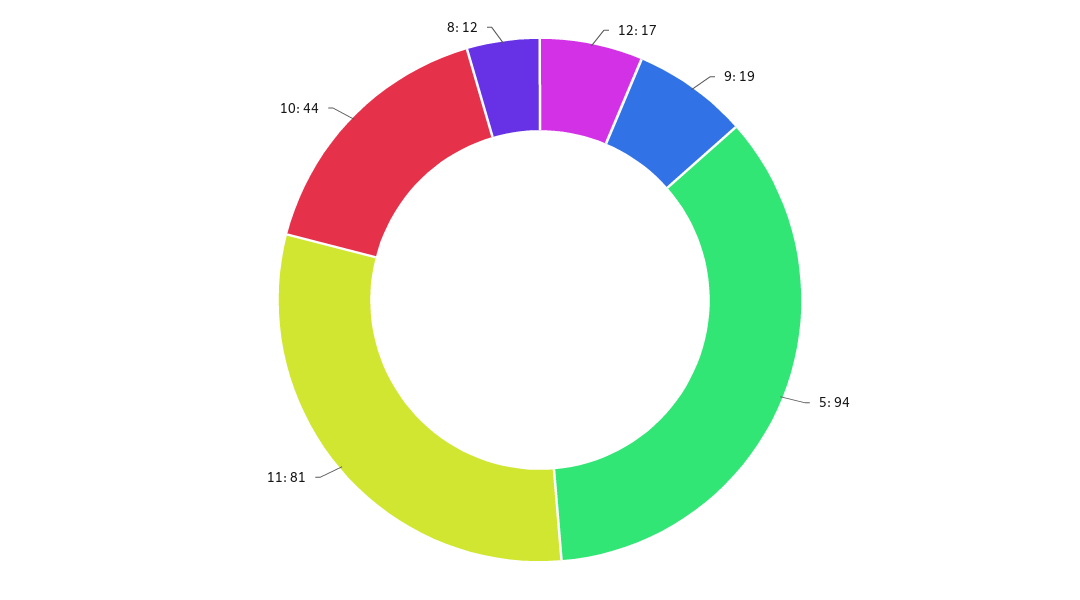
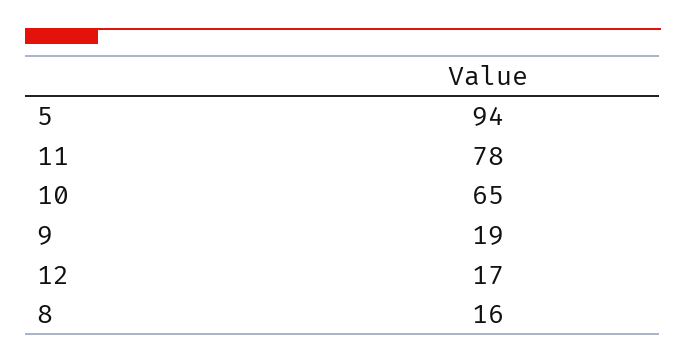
11: 81 -> 78
10: 44 -> 65
8: 12 -> 16

